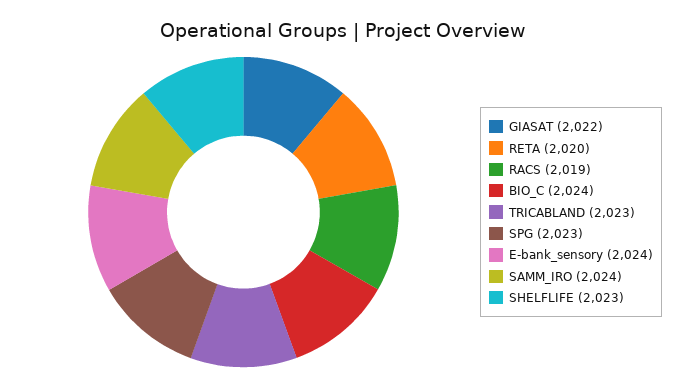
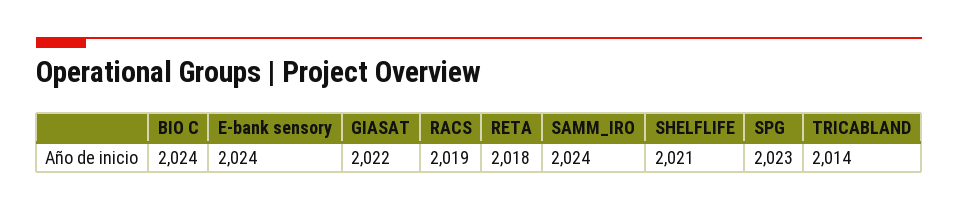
RETA: 2020 -> 2018
TRICABLAND: 2023 -> 2014
SHELFLIFE: 2023 -> 2021

